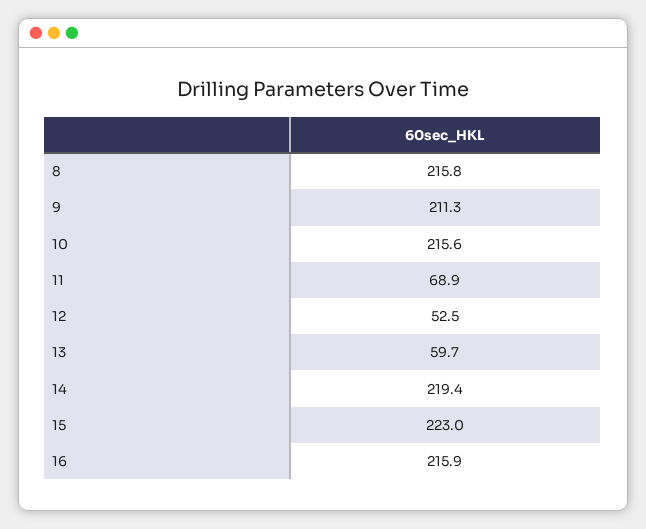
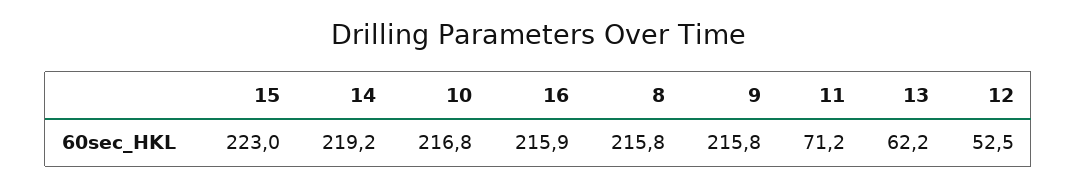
9: 211.3 -> 215.8
10: 215.6 -> 216.8
11: 68.9 -> 71.2
13: 59.7 -> 62.2
14: 219.4 -> 219.2

